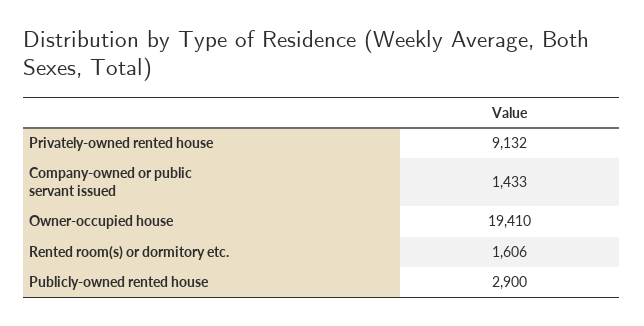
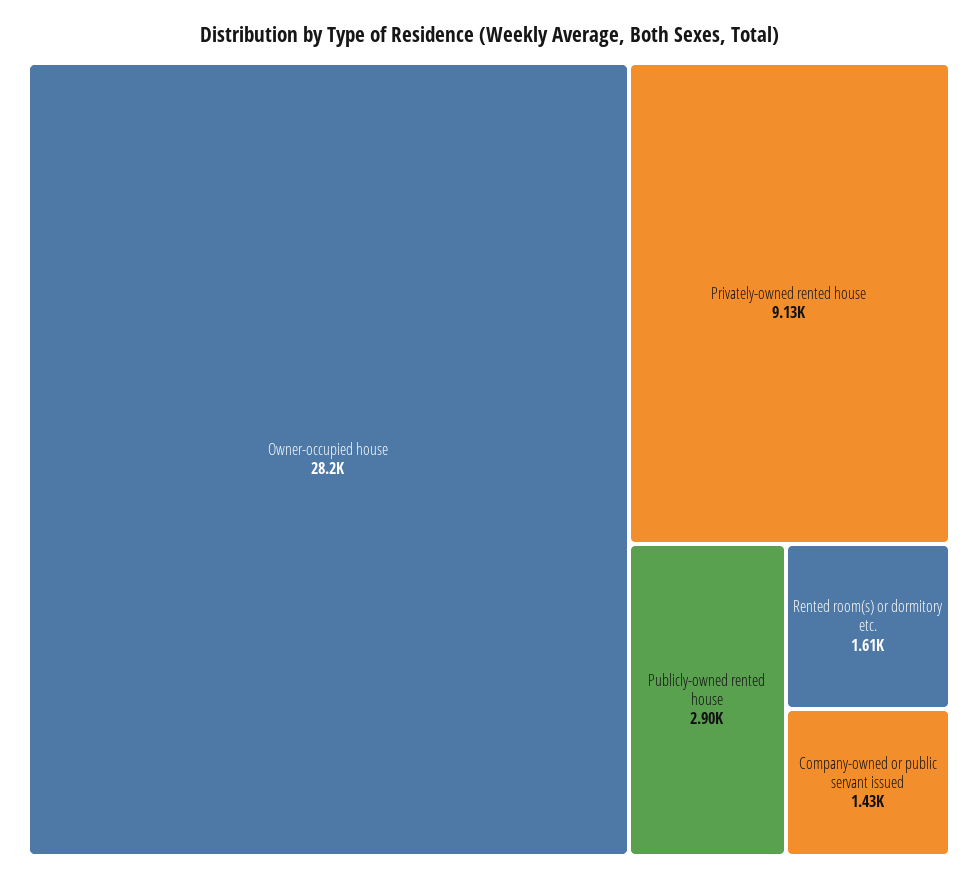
Owner-occupied house: 19410 -> 28200

